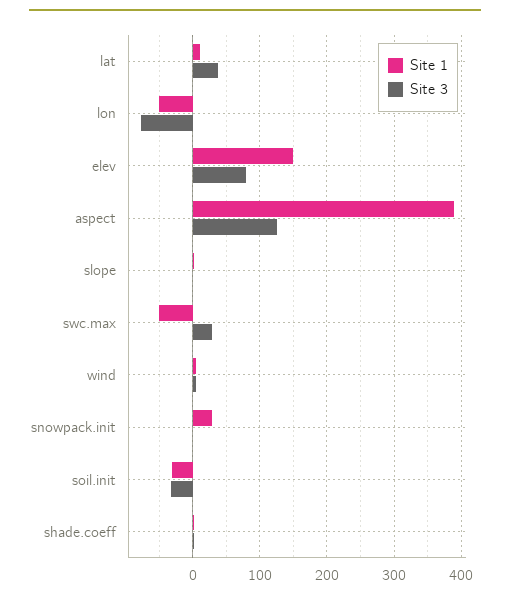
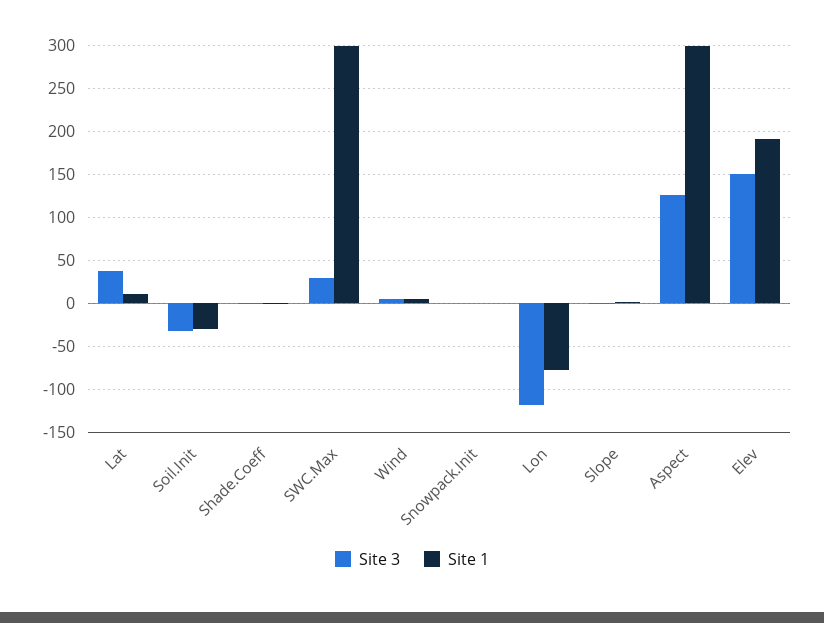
Site 1, lon: -50 -> -80
Site 3, lon: -80 -> -120
Site 1, elev: 150 -> 190
Site 3, elev: 80 -> 150
Site 1, aspect: 390 -> 300
Site 1, swc.max: -50 -> 300
Site 1, snowpack.init: 30 -> 0

